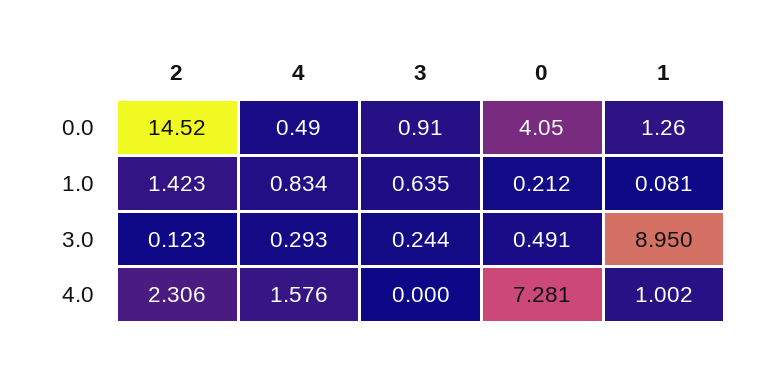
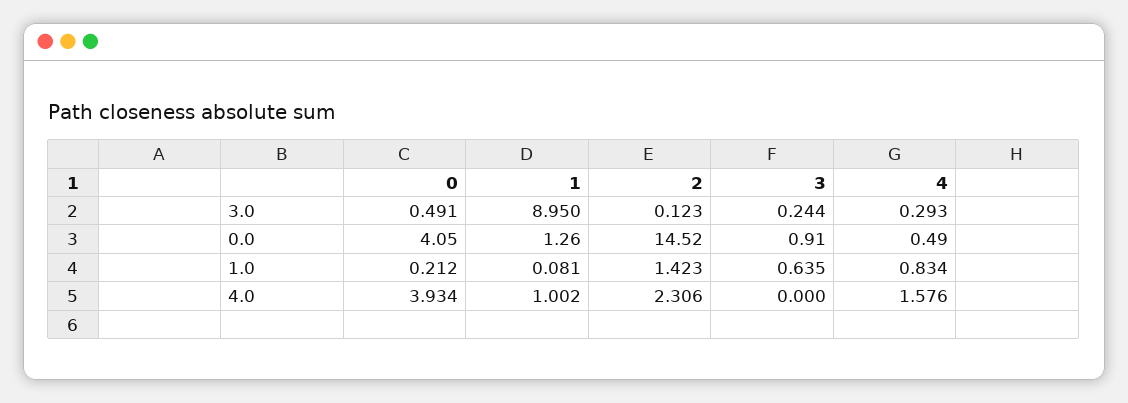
0, 4.0: 7.281 -> 3.934

